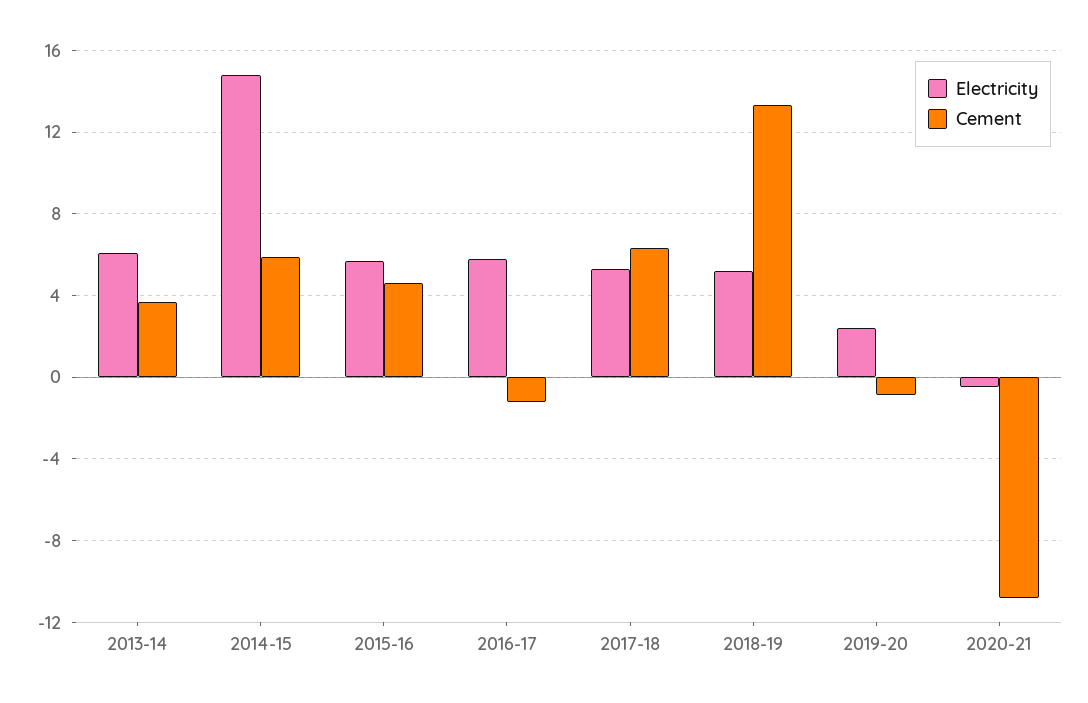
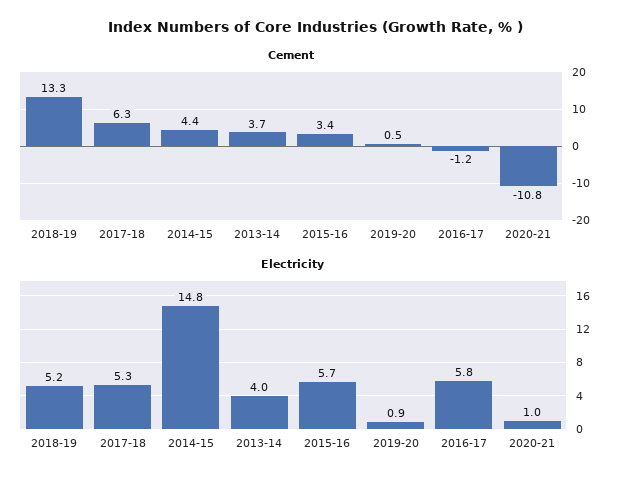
Electricity, 2013-14: 6 -> 4
Cement, 2014-15: 6 -> 4.4
Cement, 2015-16: 4.5 -> 3.4
Electricity, 2019-20: 2.5 -> 0.9
Cement, 2019-20: -1 -> 0.5
Electricity, 2020-21: -0.5 -> 1

